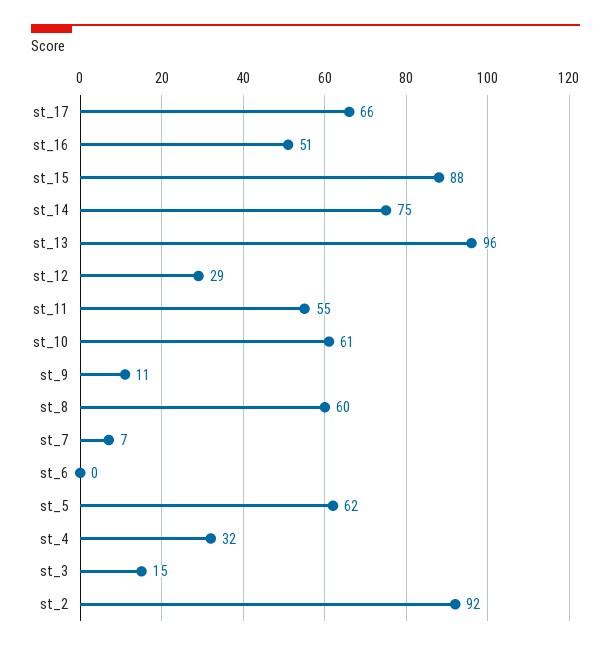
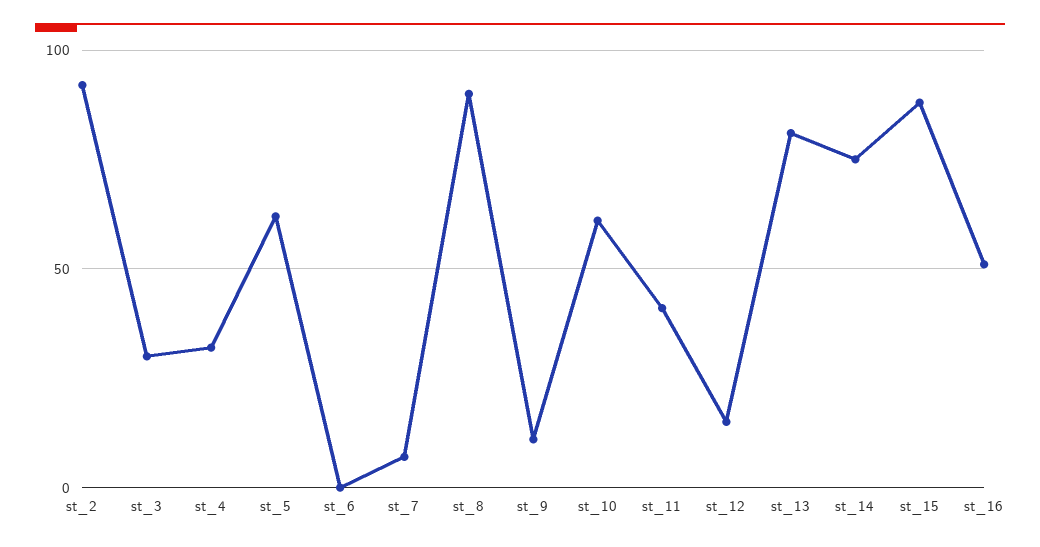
st_17: 66 -> none
st_13: 96 -> 80
st_12: 29 -> 15
st_11: 55 -> 40
st_8: 60 -> 90
st_3: 15 -> 30

